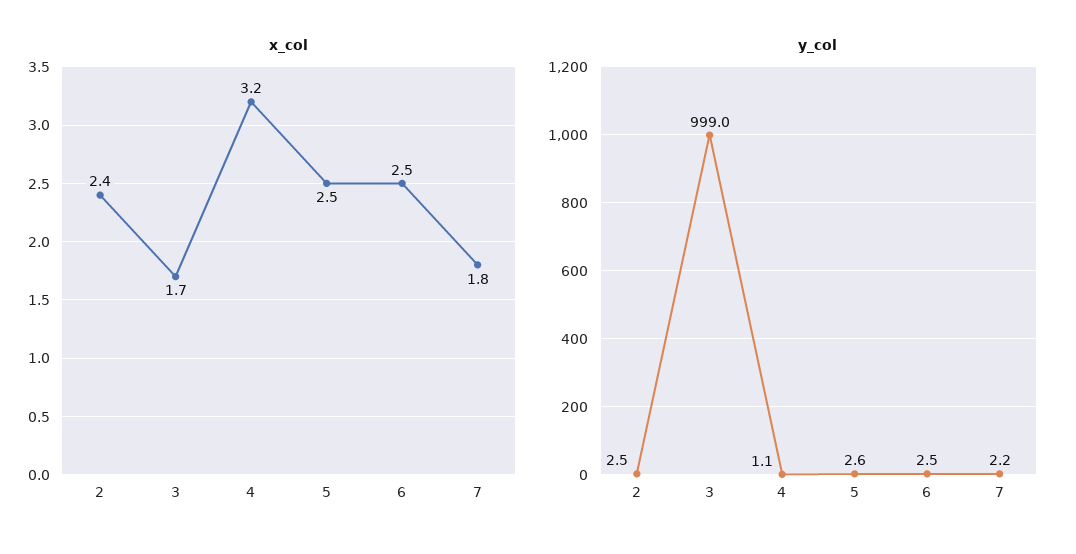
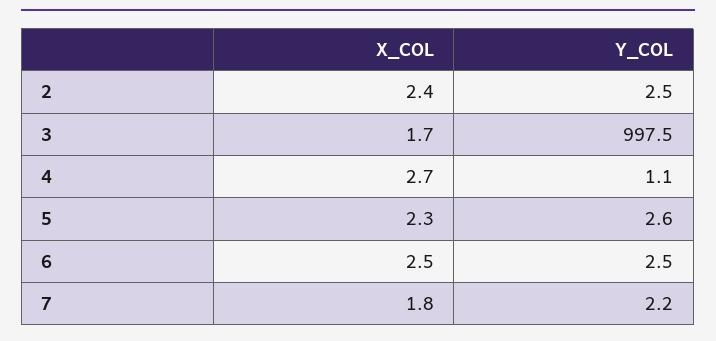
x_col, 4: 3.2 -> 2.7
x_col, 5: 2.5 -> 2.3
y_col, 3: 999 -> 997.5

